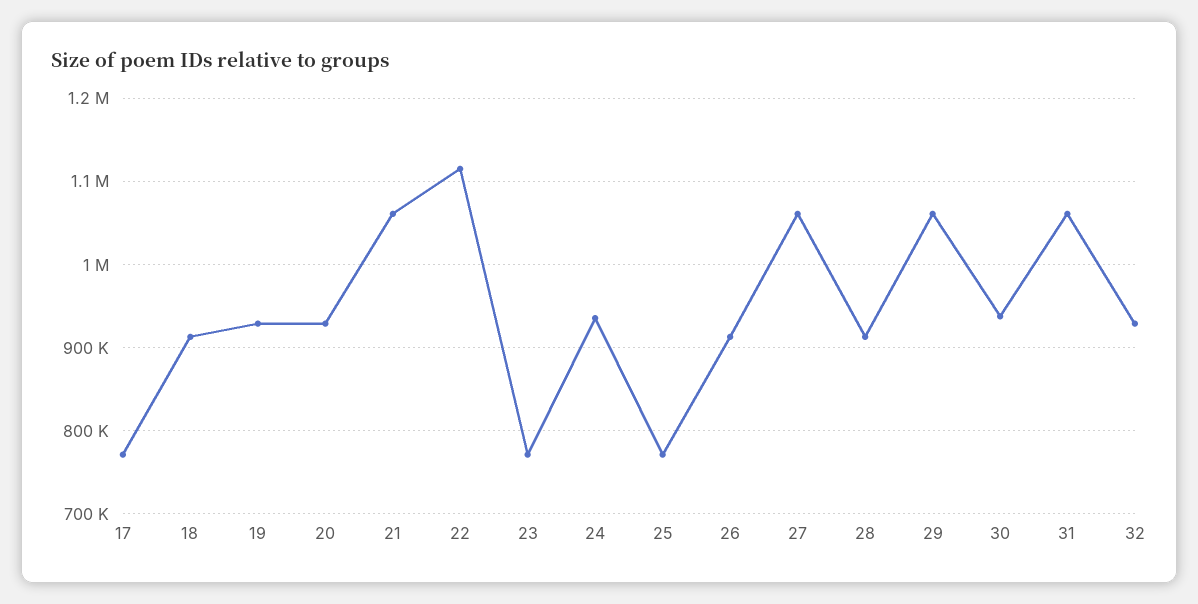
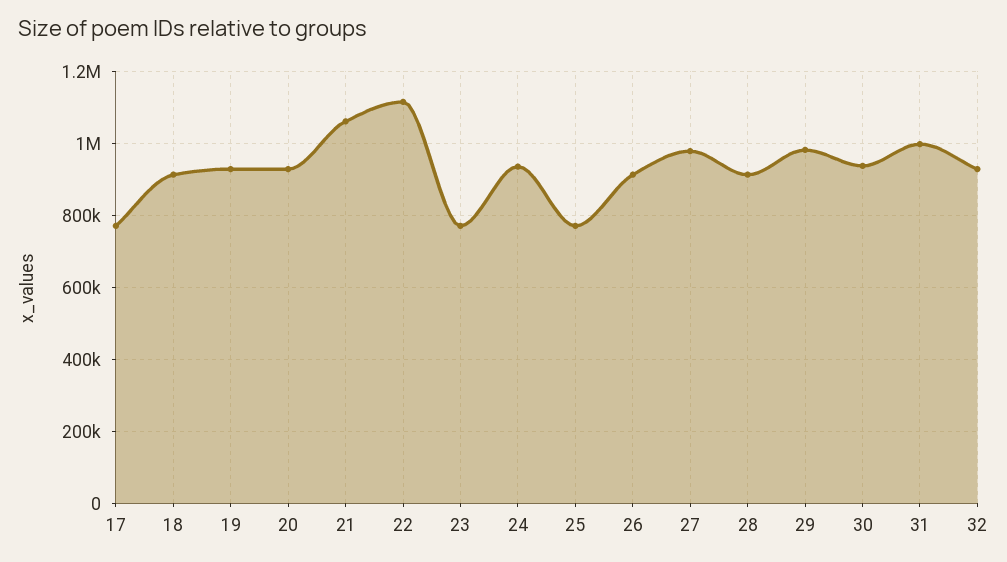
27: 1060000 -> 980000
29: 1060000 -> 980000
31: 1060000 -> 1000000

